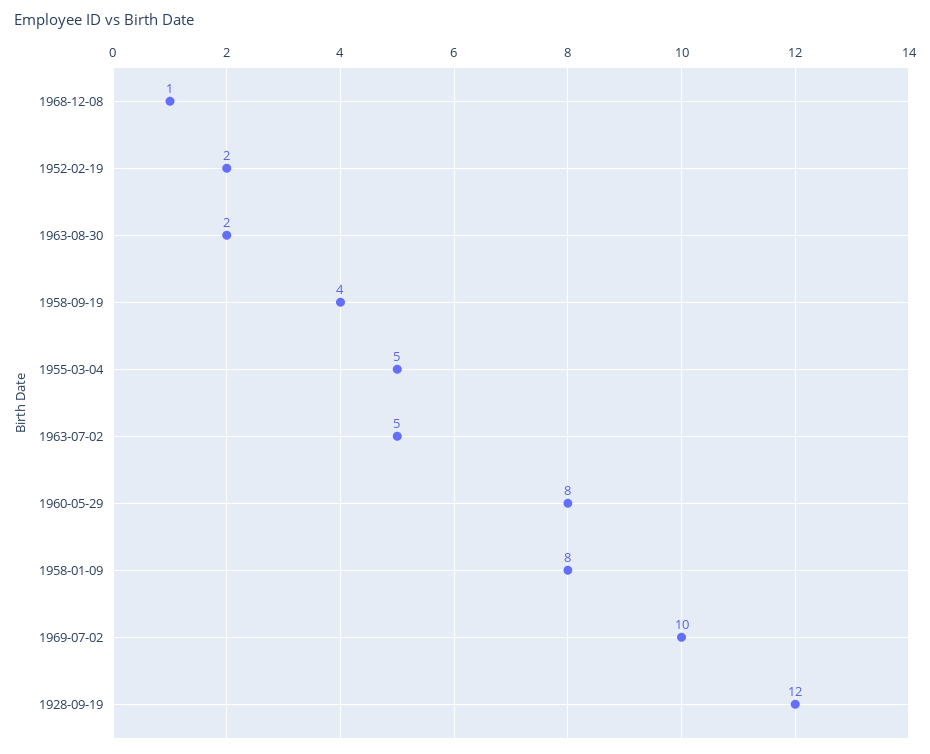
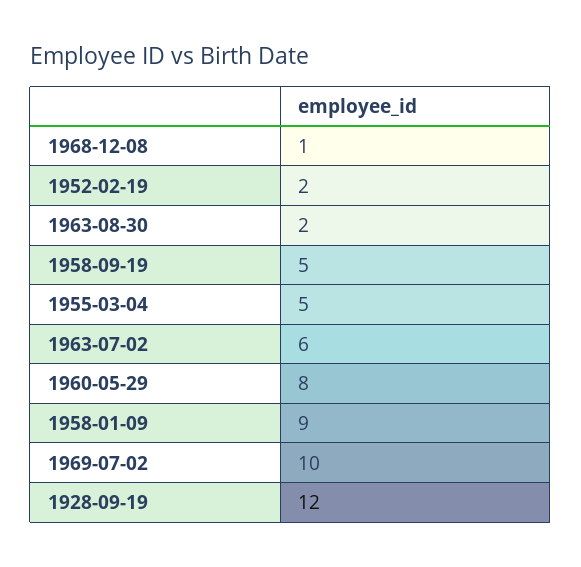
1958-09-19: 4 -> 5
1963-07-02: 5 -> 6
1958-01-09: 8 -> 9

